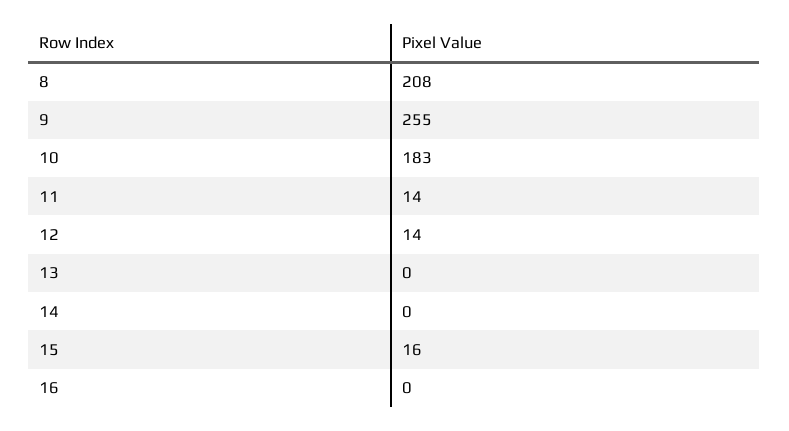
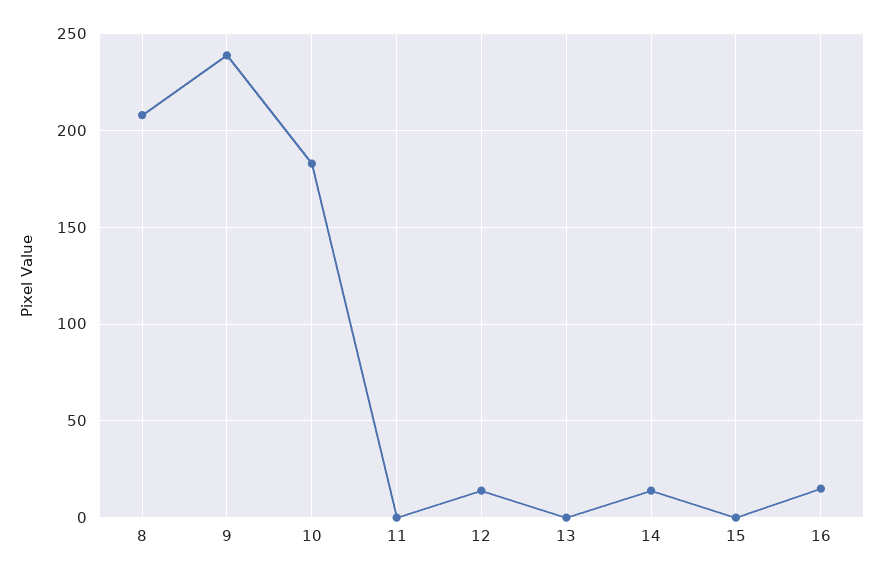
9: 255 -> 240
11: 14 -> 0
14: 0 -> 15
15: 16 -> 0
16: 0 -> 15

